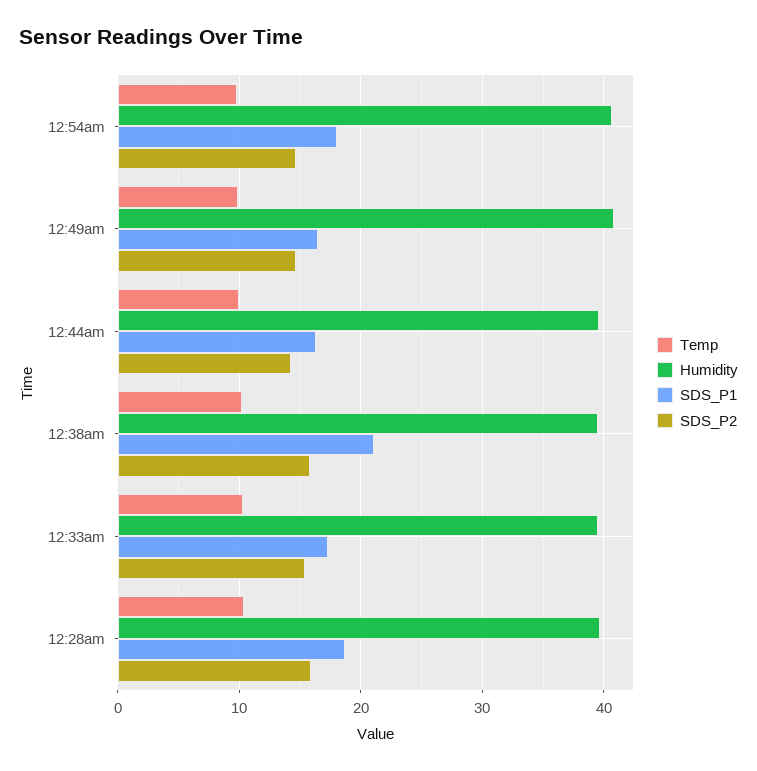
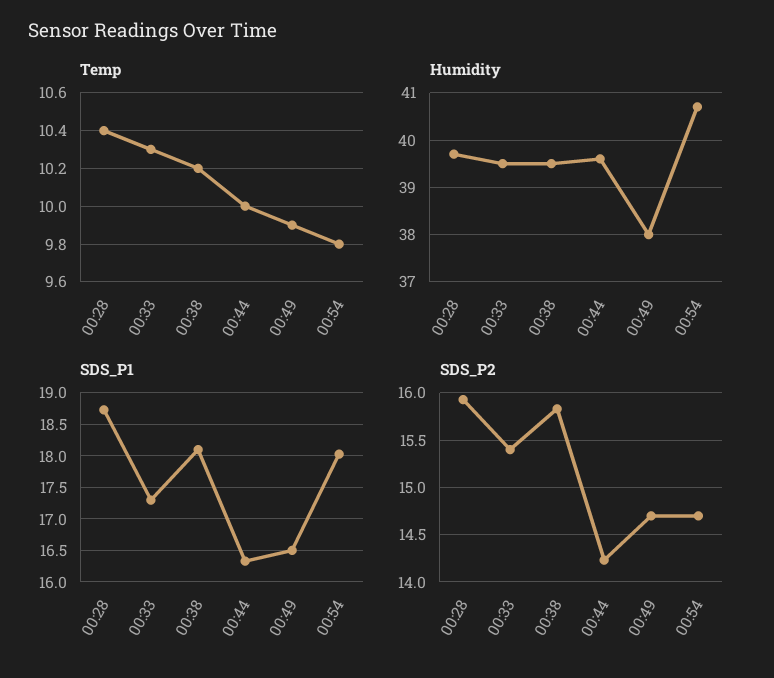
Humidity, 12:49am: 41 -> 38
SDS_P1, 12:38am: 21 -> 18.1

